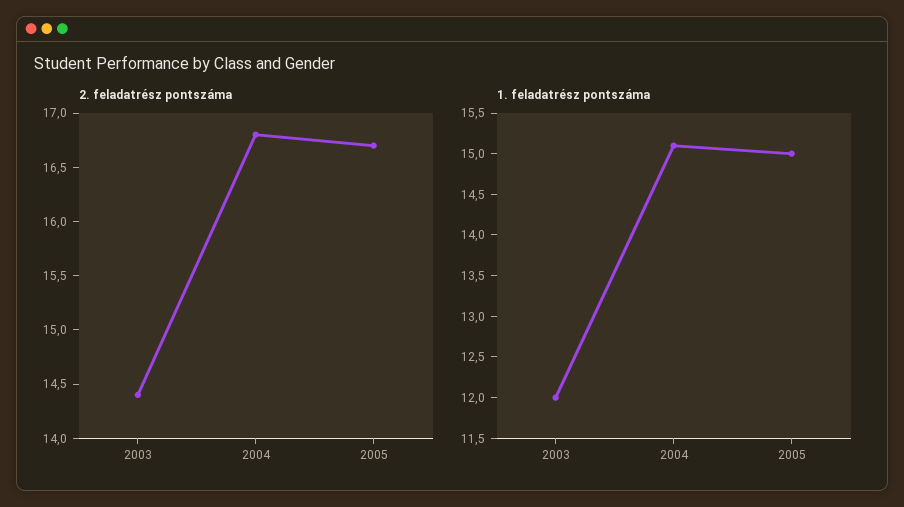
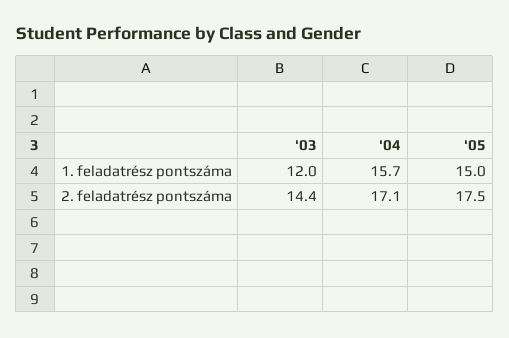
2. feladatrész pontszáma, 2004: 16.8 -> 17.1
2. feladatrész pontszáma, 2005: 16.7 -> 17.5
1. feladatrész pontszáma, 2004: 15.1 -> 15.7

